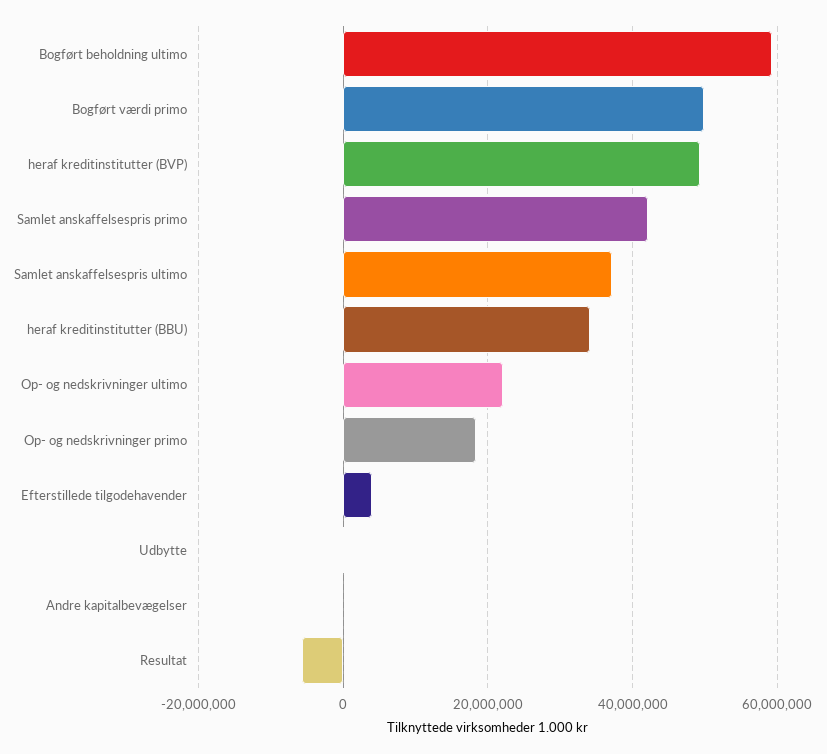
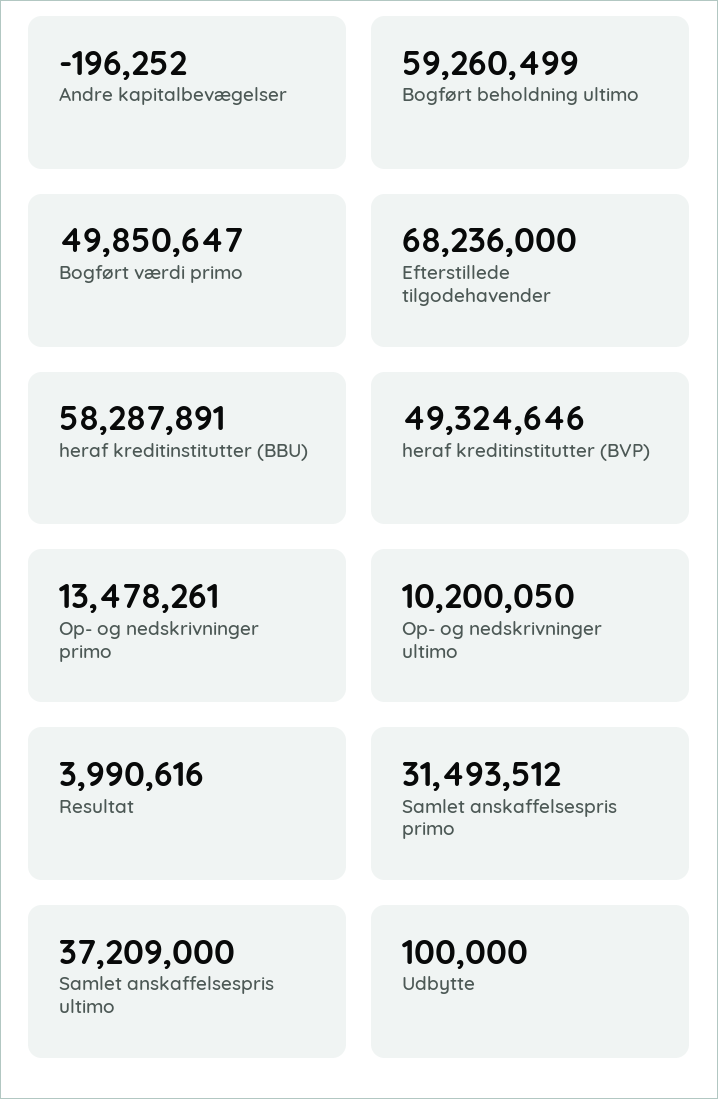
Samlet anskaffelsespris primo: 42000000 -> 31493512
heraf kreditinstitutter (BBU): 34000000 -> 58287891
Op- og nedskrivninger ultimo: 22000000 -> 10200050
Op- og nedskrivninger primo: 18000000 -> 13478261
Efterstillede tilgodehavender: 4000000 -> 68236000
Resultat: -6000000 -> 3990616

